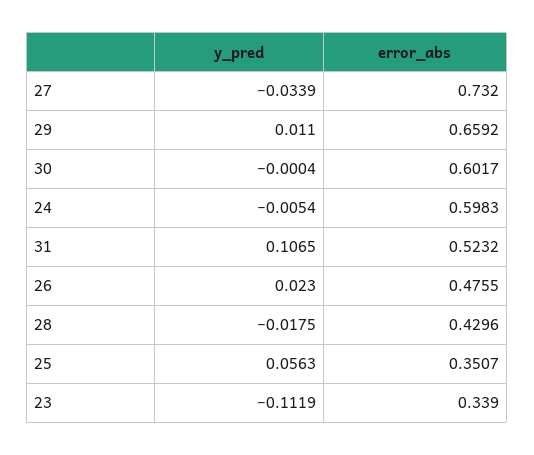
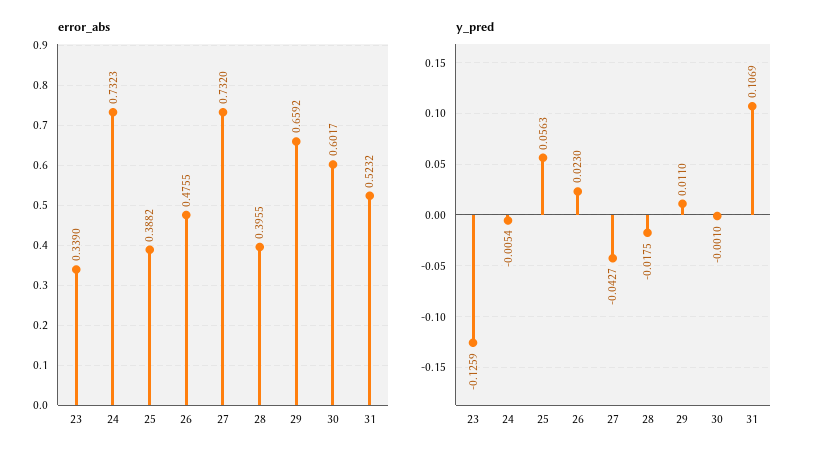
y_pred, 27: -0.0339 -> -0.0427
y_pred, 30: -0.0004 -> -0.001
error_abs, 24: 0.5983 -> 0.7323
y_pred, 31: 0.1065 -> 0.1069
error_abs, 28: 0.4296 -> 0.3955
error_abs, 25: 0.3507 -> 0.3882
y_pred, 23: -0.1119 -> -0.1259

